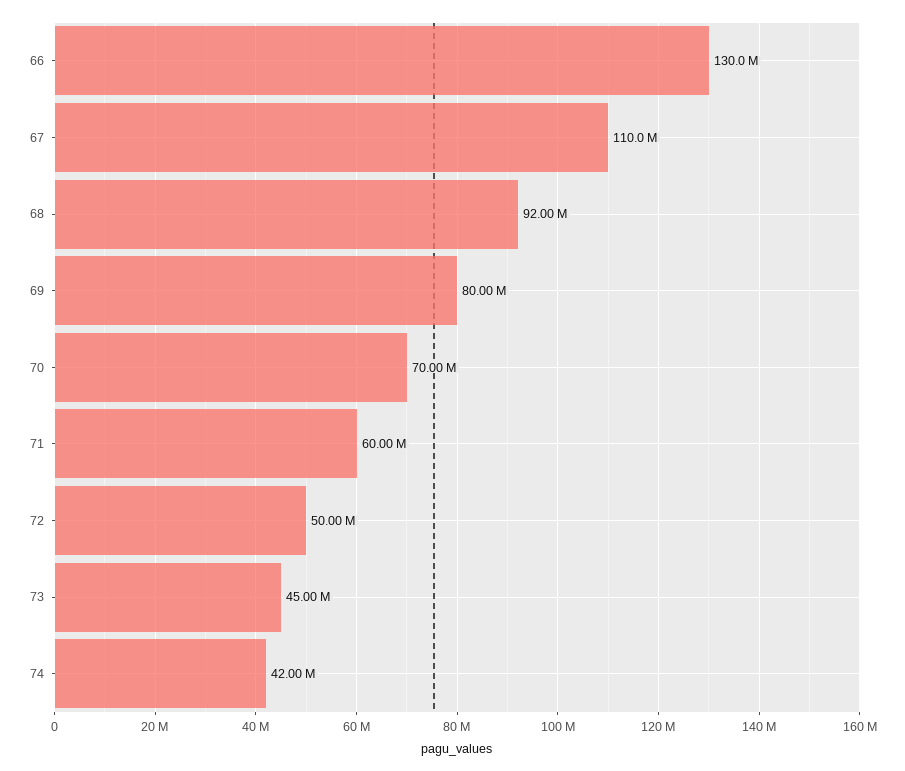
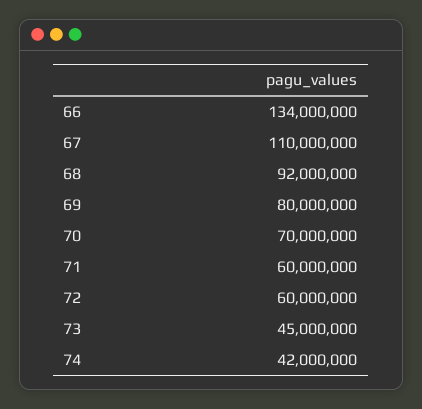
66: 130000000 -> 134000000
72: 50000000 -> 60000000

